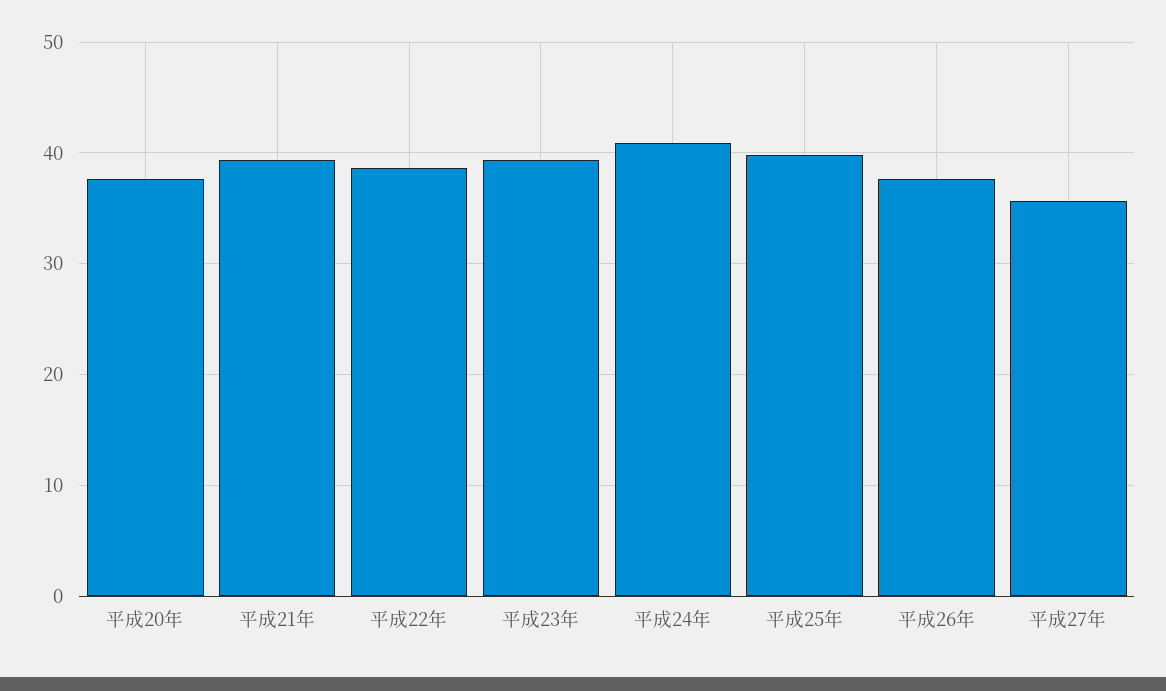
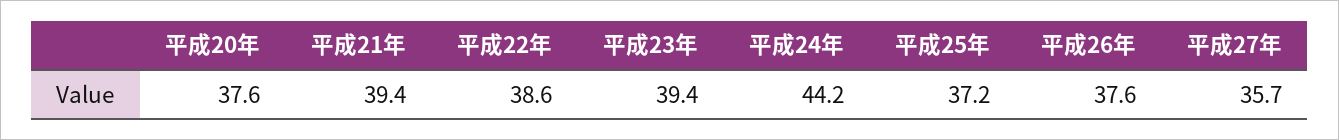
平成24年: 41 -> 44.2
平成25年: 40 -> 37.2

